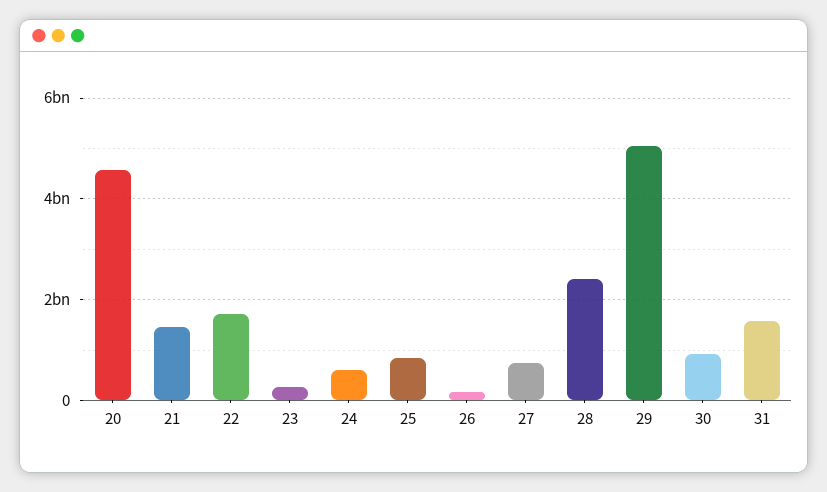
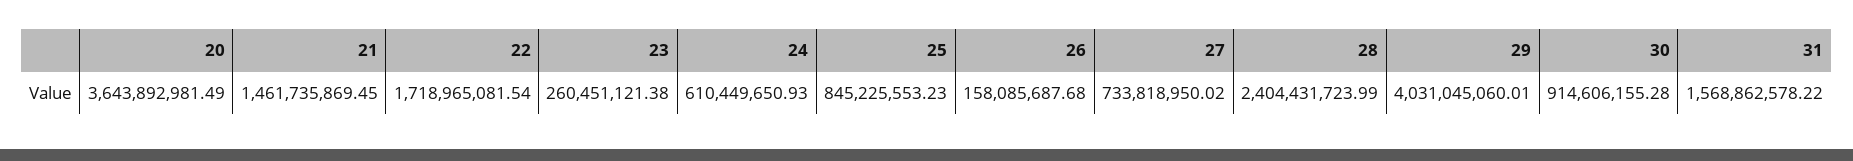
20: 4600000000 -> 3643892981.49
29: 5000000000 -> 4031045060.01

